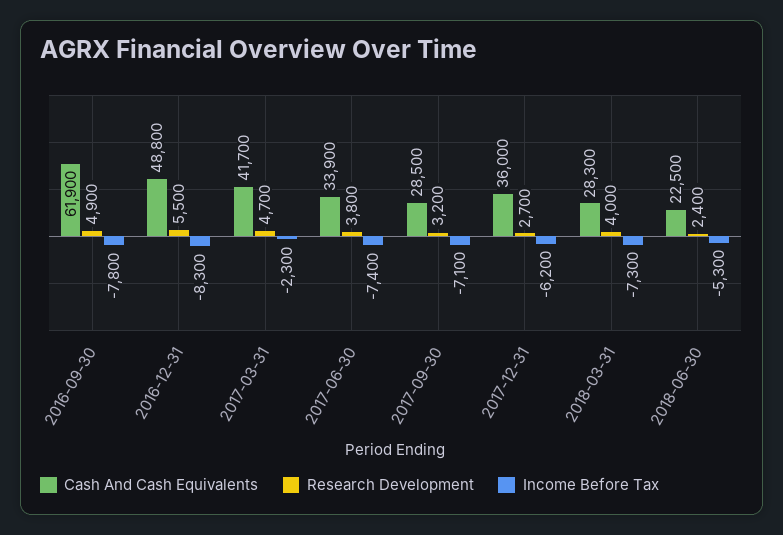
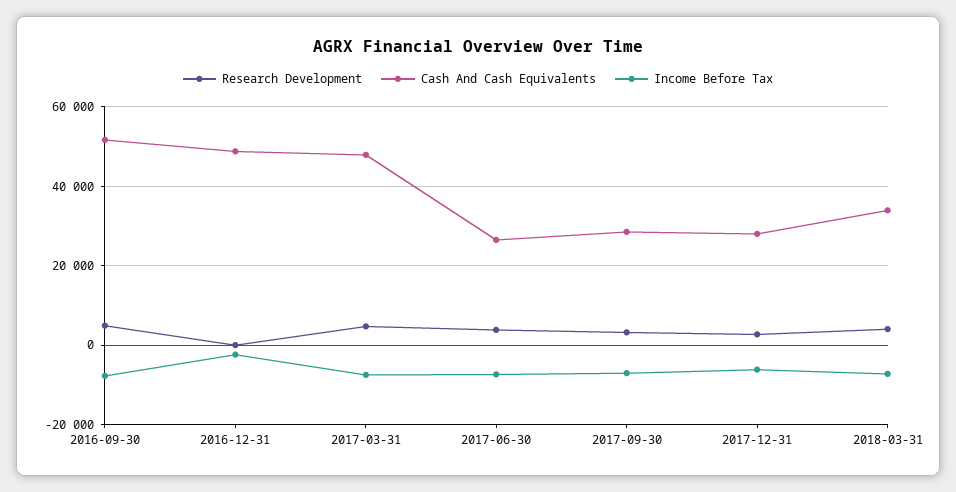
Cash And Cash Equivalents, 2016-09-30: 61900 -> 52000
Research Development, 2016-12-31: 5500 -> 0
Income Before Tax, 2016-12-31: -8300 -> -2000
Cash And Cash Equivalents, 2017-03-31: 41700 -> 48000
Income Before Tax, 2017-03-31: -2300 -> -8000
Cash And Cash Equivalents, 2017-06-30: 33900 -> 26000
Cash And Cash Equivalents, 2017-12-31: 36000 -> 28000
Cash And Cash Equivalents, 2018-03-31: 28300 -> 34000
Cash And Cash Equivalents, 2018-06-30: 22500 -> none
Research Development, 2018-06-30: 2400 -> none
Income Before Tax, 2018-06-30: -5300 -> none

